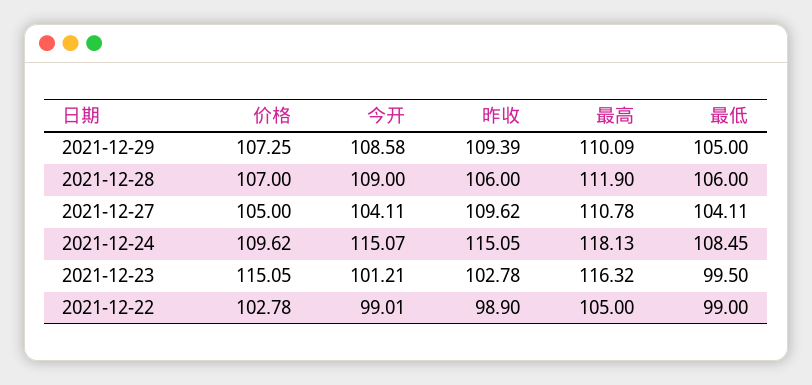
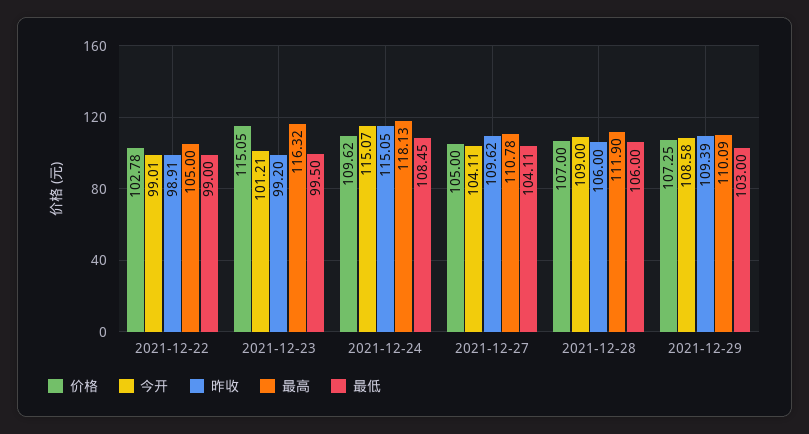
最低, 2021-12-29: 105 -> 103
昨收, 2021-12-23: 102.78 -> 99.2
昨收, 2021-12-22: 98.9 -> 98.91

